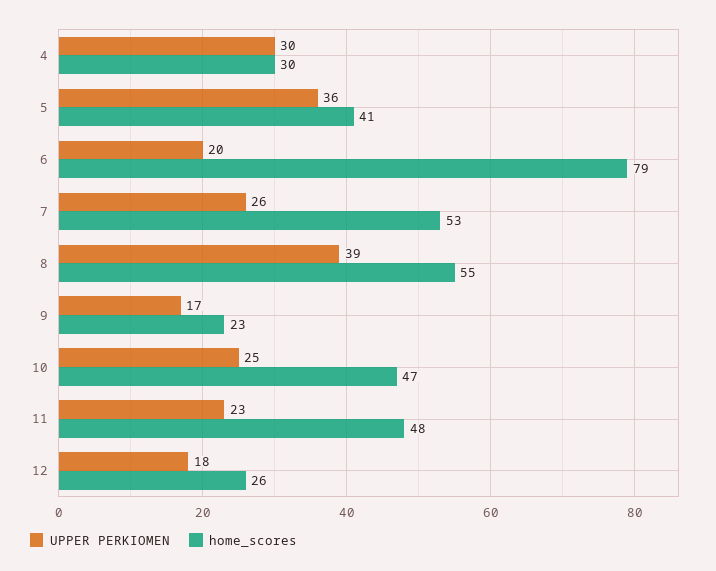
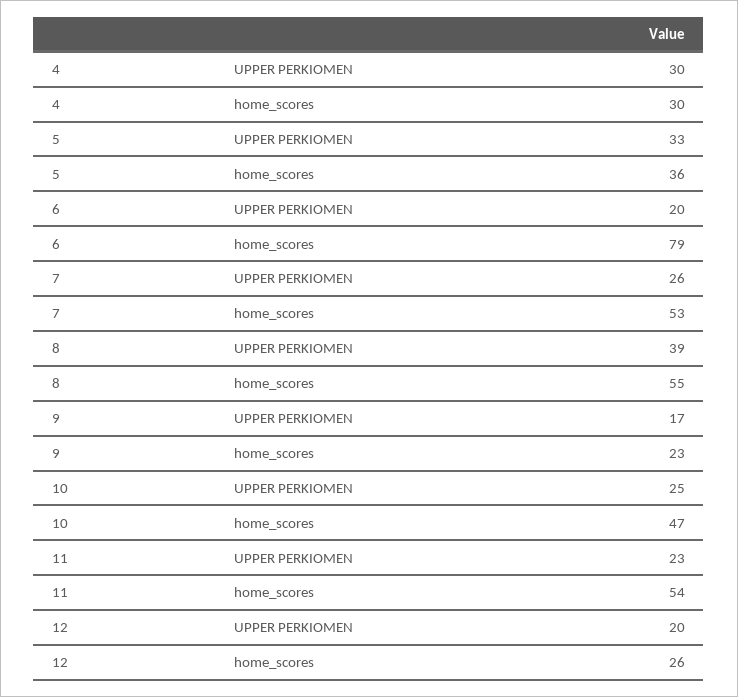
UPPER PERKIOMEN, 5: 36 -> 33
home_scores, 5: 41 -> 36
home_scores, 11: 48 -> 54
UPPER PERKIOMEN, 12: 18 -> 20

